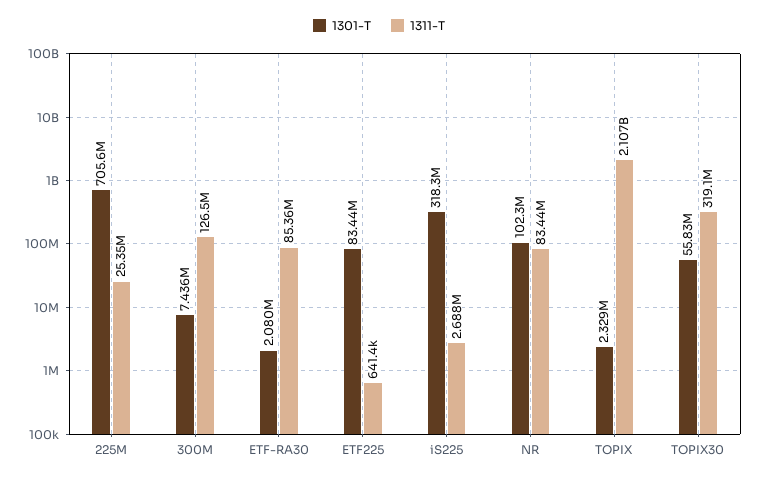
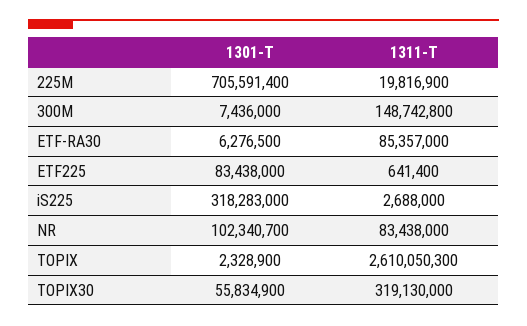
1311-T, 225M: 25350000 -> 19816900
1311-T, 300M: 126500000 -> 148742800
1301-T, ETF-RA30: 2080000 -> 6276500
1311-T, TOPIX: 2107000000 -> 2610050300

